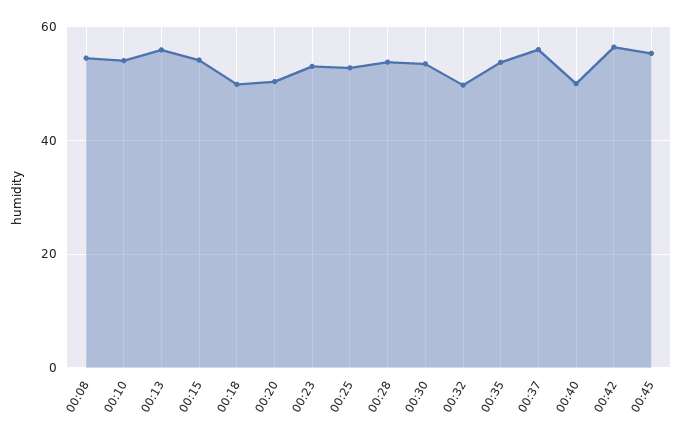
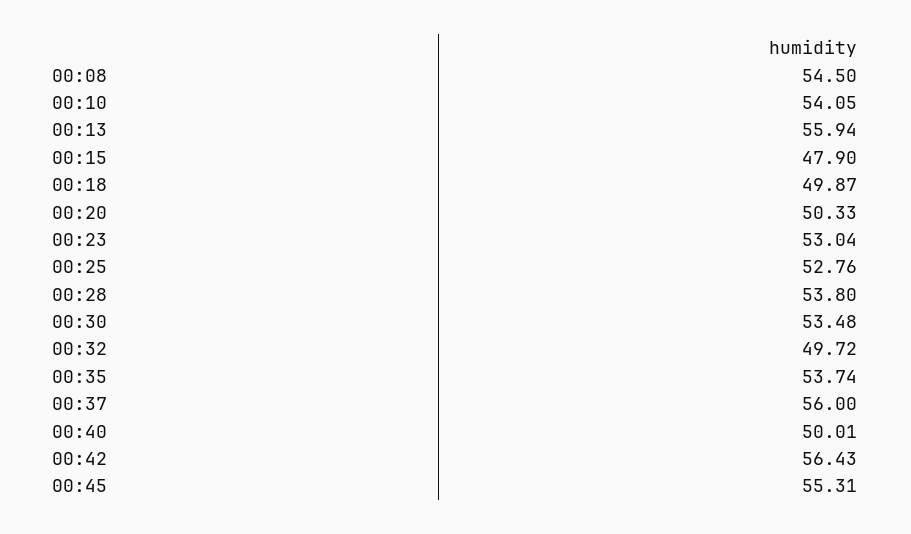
00:15: 54 -> 47.9

